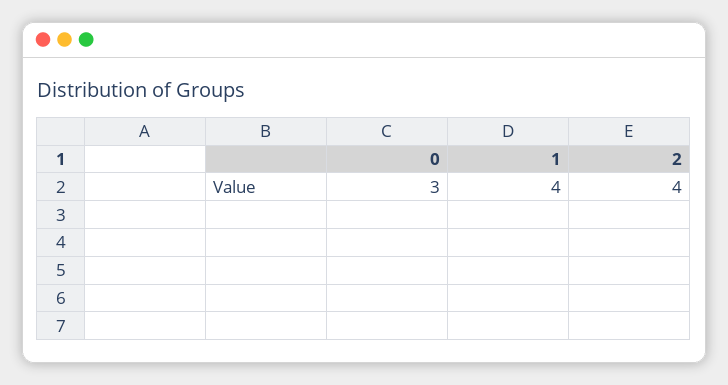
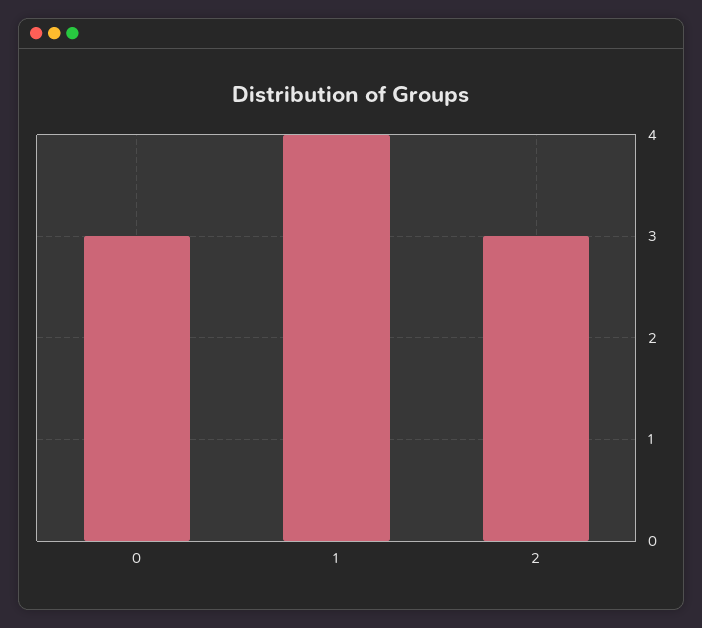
2: 4 -> 3

